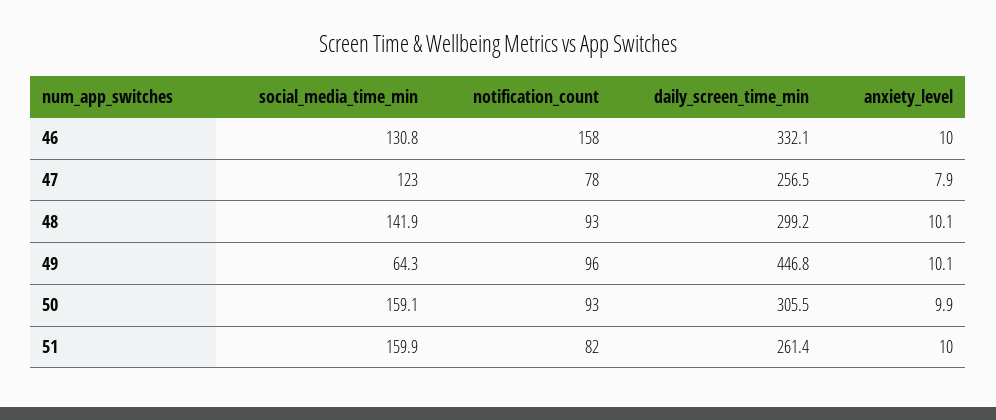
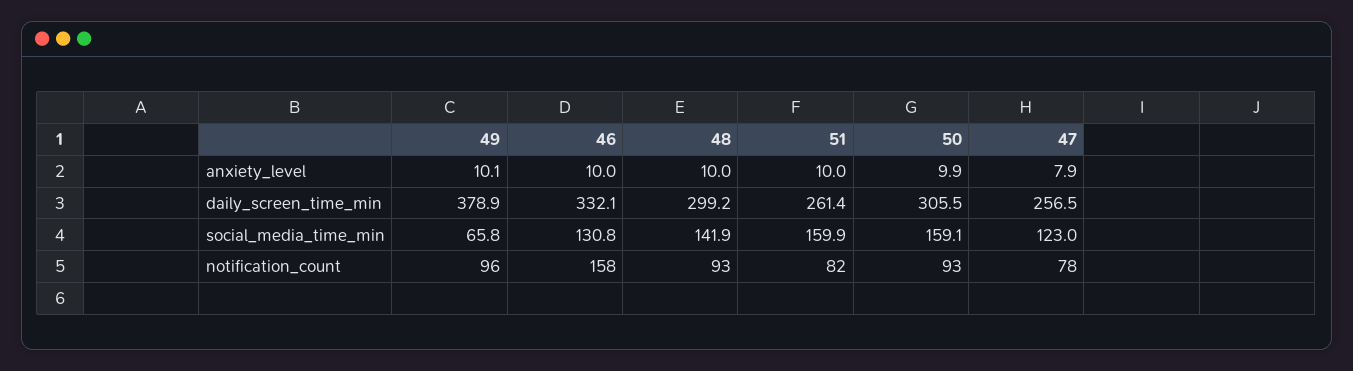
anxiety_level, 48: 10.1 -> 10
social_media_time_min, 49: 64.3 -> 65.8
daily_screen_time_min, 49: 446.8 -> 378.9

